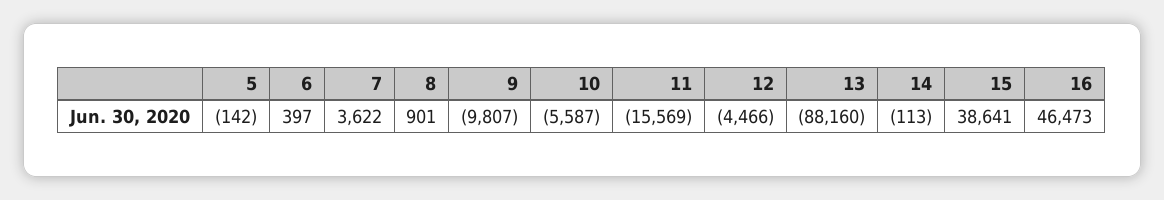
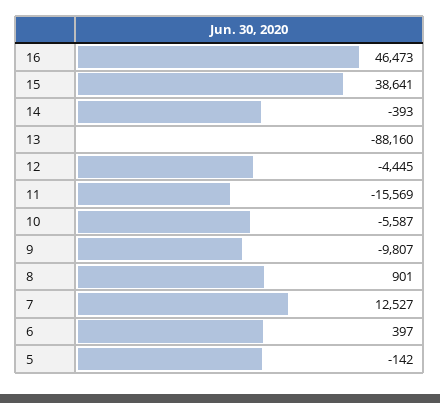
7: 3622 -> 12527
12: -4466 -> -4445
14: -113 -> -393

